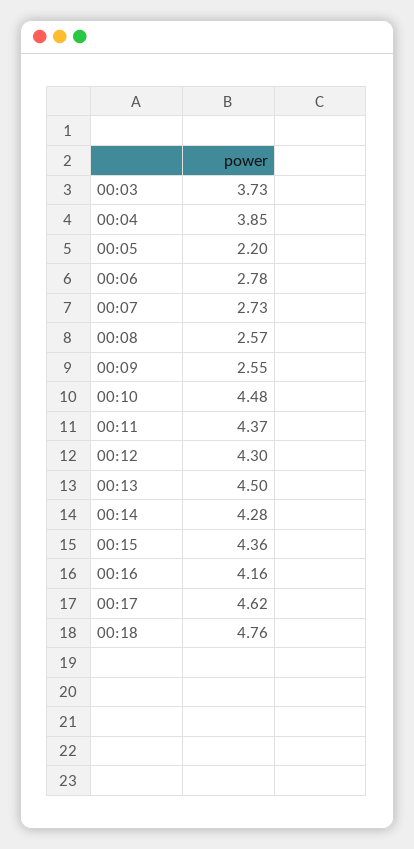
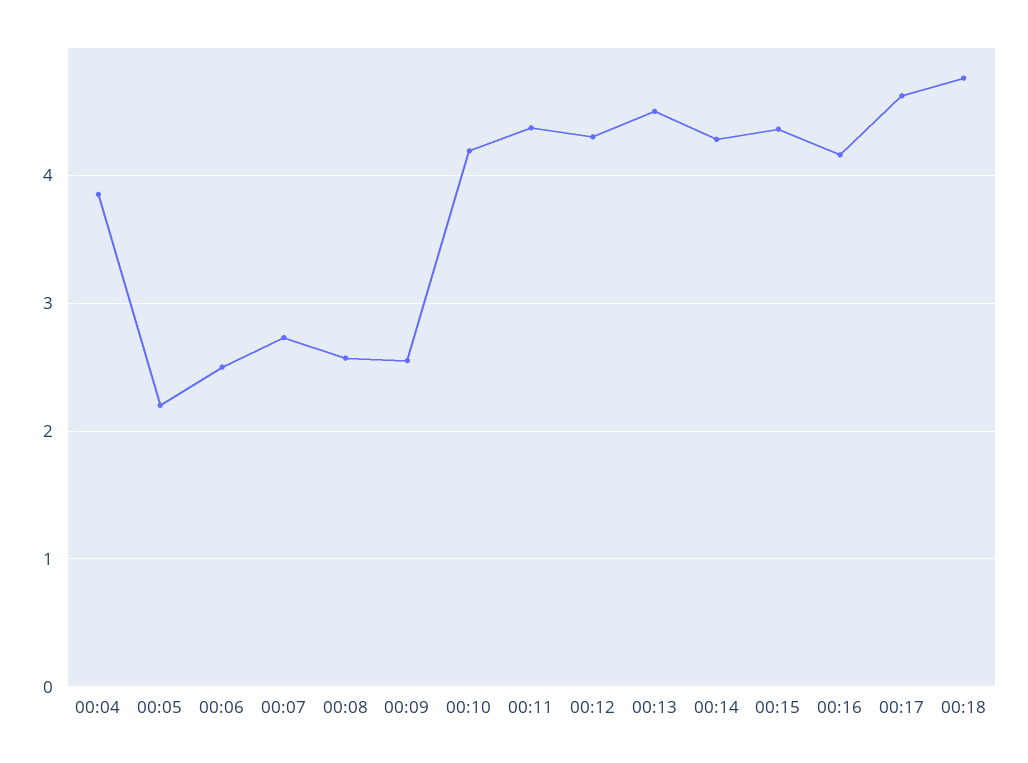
00:03: 3.73 -> none
00:06: 2.78 -> 2.5
00:10: 4.48 -> 4.2

